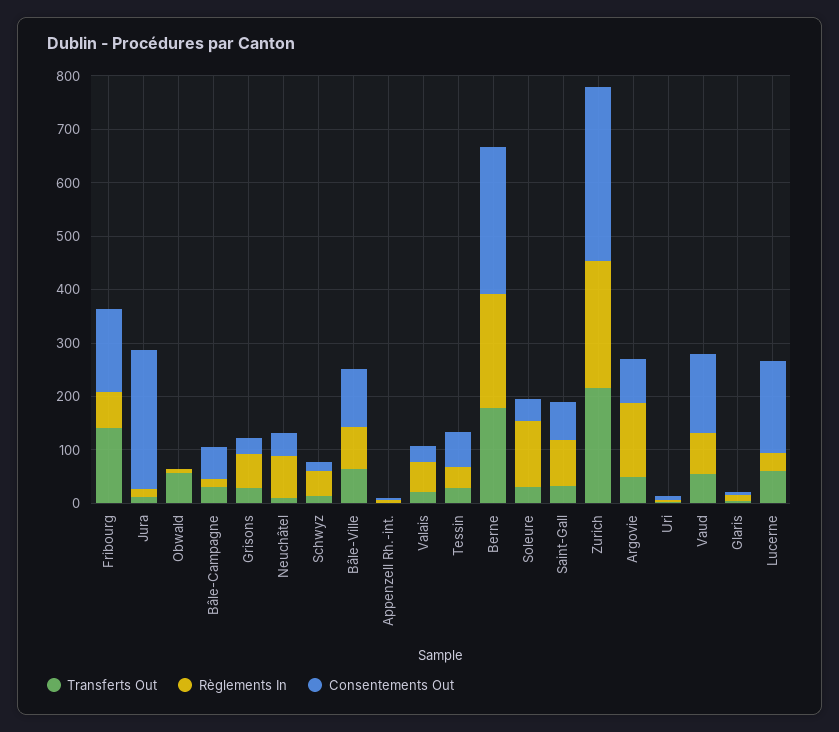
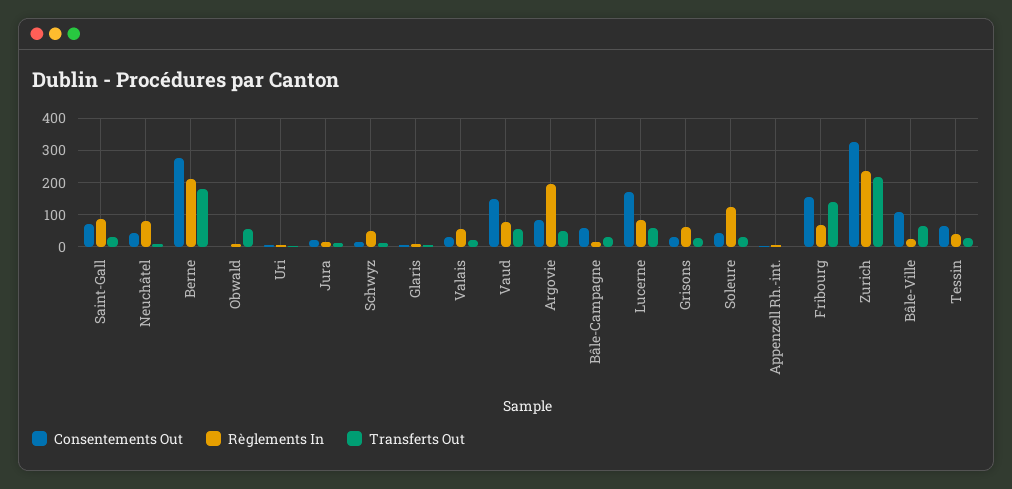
Consentements Out, Jura: 260 -> 20
Règlements In, Bâle-Ville: 80 -> 20
Règlements In, Argovie: 140 -> 200
Règlements In, Lucerne: 40 -> 80

